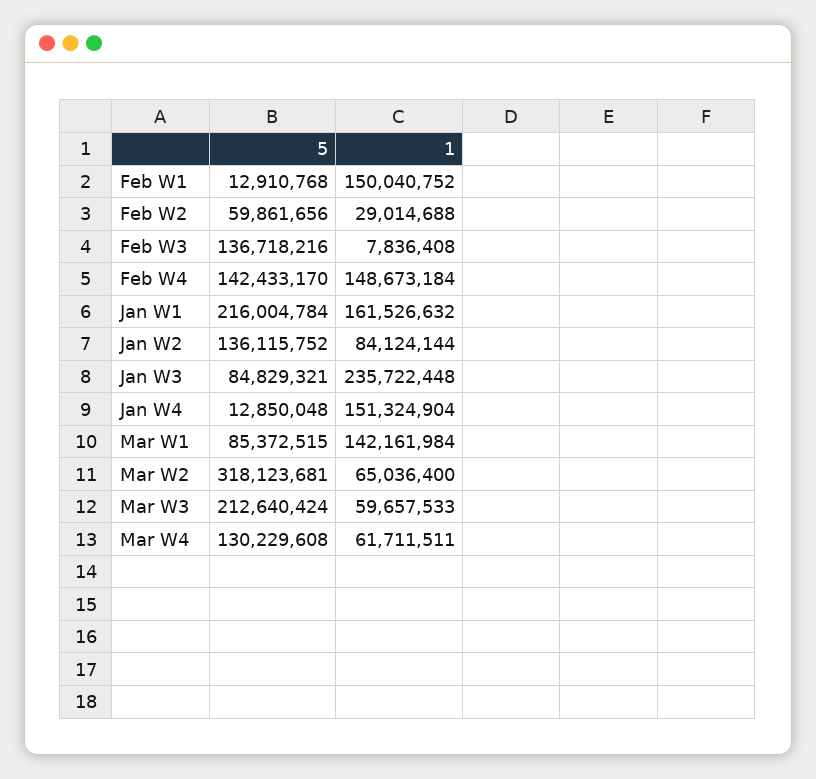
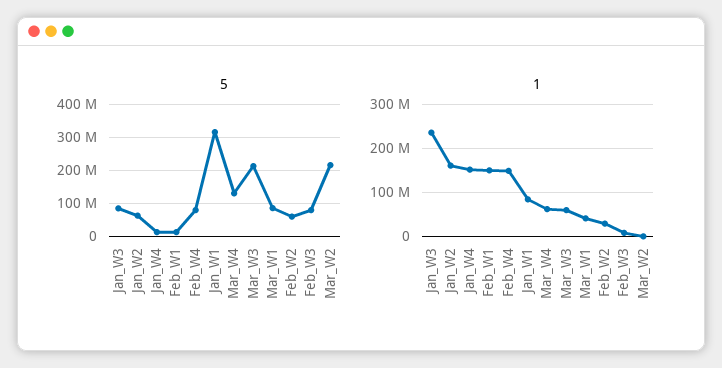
5, Feb W3: 136718216 -> 80000000
5, Feb W4: 142433170 -> 80000000
5, Jan W1: 216004784 -> 320000000
1, Jan W1: 161526632 -> 80000000
5, Jan W2: 136115752 -> 60000000
1, Jan W2: 84124144 -> 160000000
1, Mar W1: 142161984 -> 40000000
5, Mar W2: 318123681 -> 220000000
1, Mar W2: 65036400 -> 0

